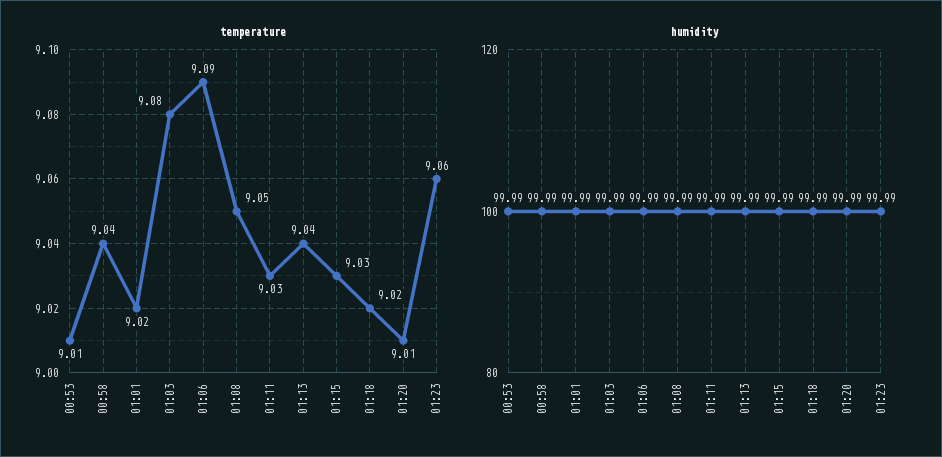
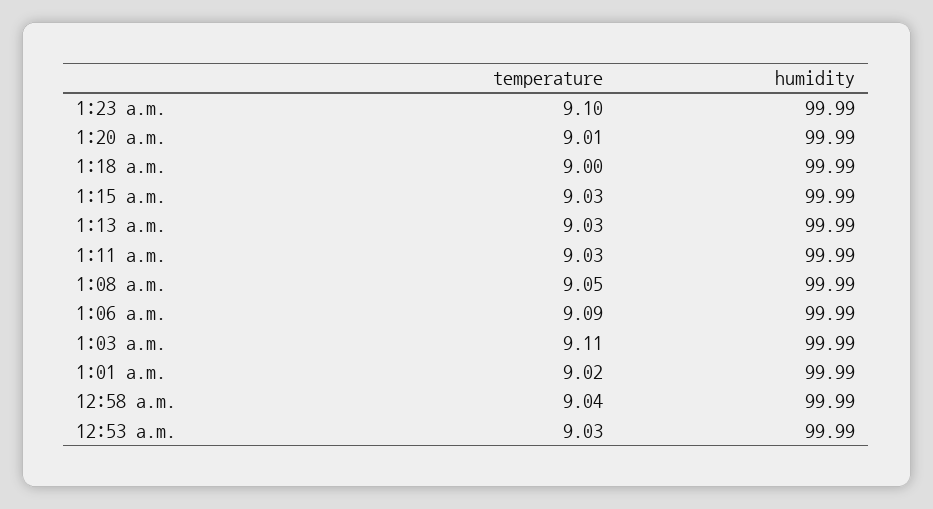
temperature, 00:53: 9.01 -> 9.03
temperature, 01:03: 9.08 -> 9.11
temperature, 01:13: 9.04 -> 9.03
temperature, 01:18: 9.02 -> 9
temperature, 01:23: 9.06 -> 9.1

